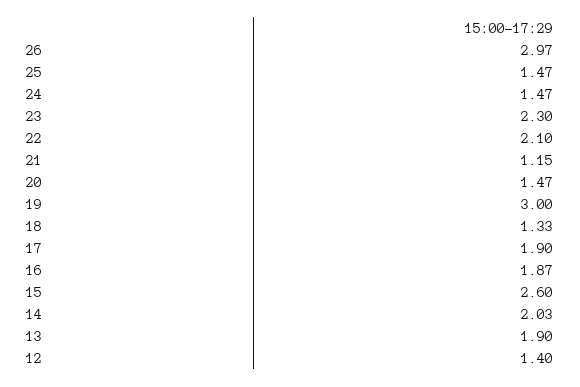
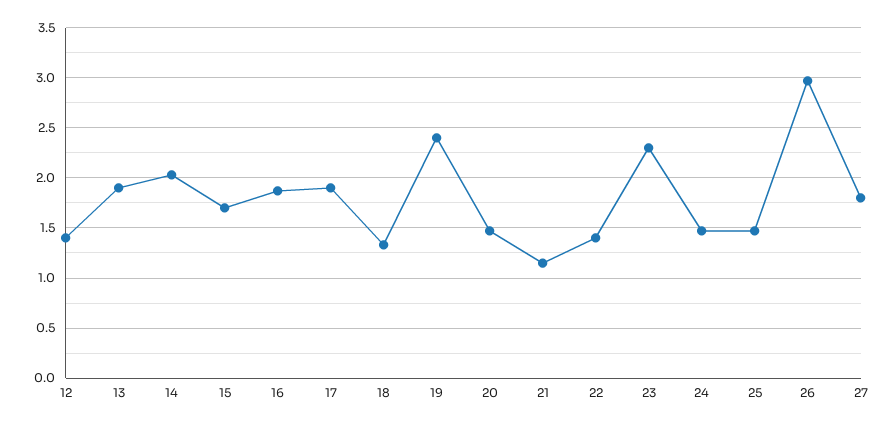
22: 2.1 -> 1.4
19: 3 -> 2.4
15: 2.6 -> 1.7
27: none -> 1.8

